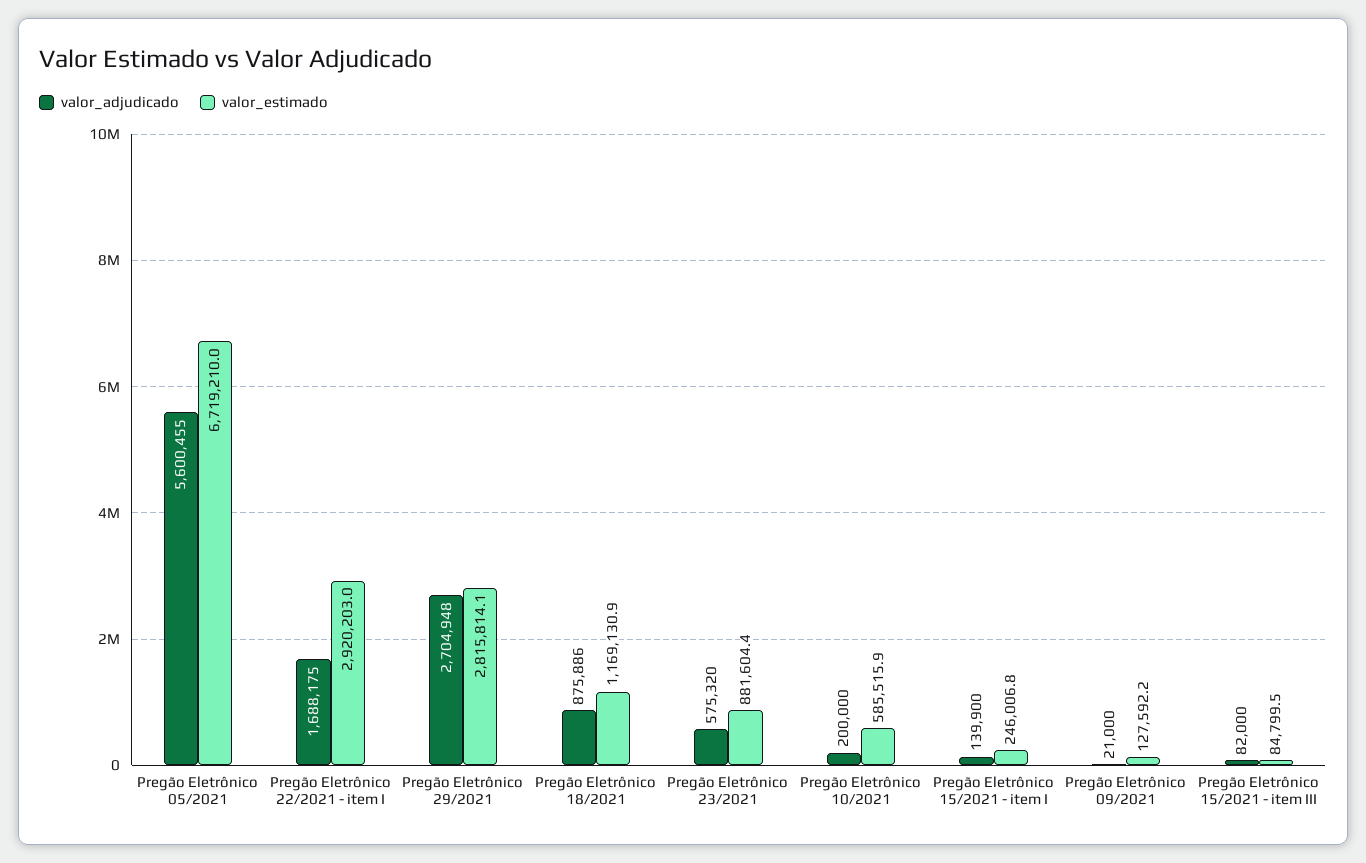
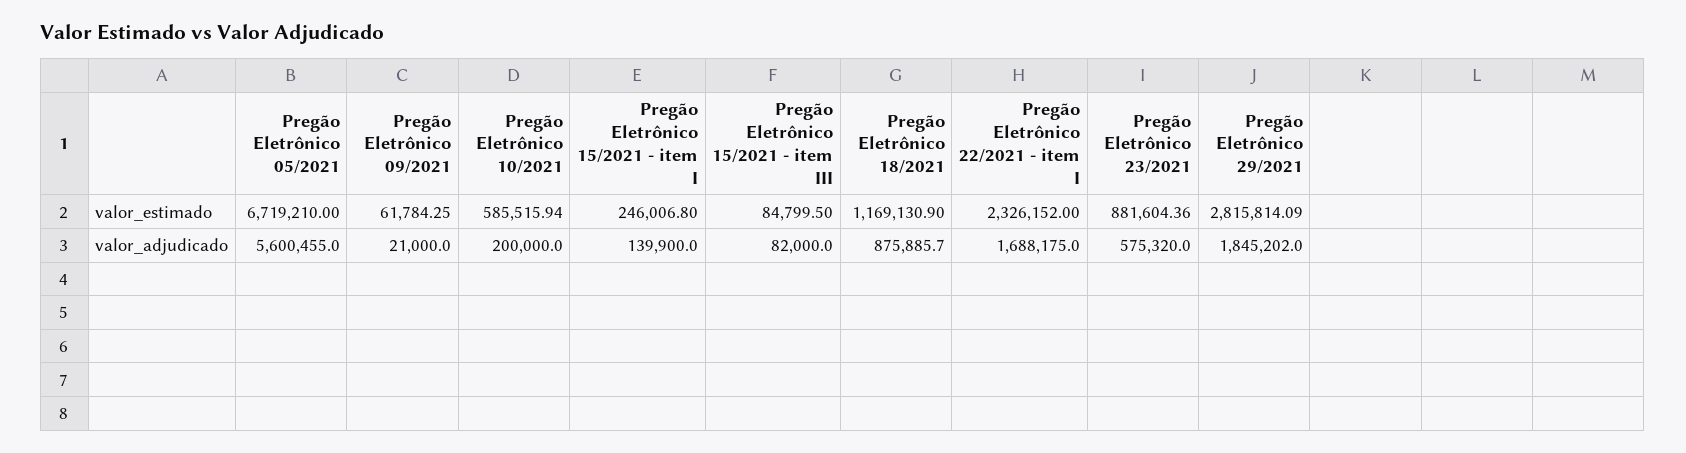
valor_estimado, Pregão Eletrônico 22/2021 - item I: 2920203 -> 2326152
valor_adjudicado, Pregão Eletrônico 29/2021: 2704948 -> 1845202
valor_estimado, Pregão Eletrônico 09/2021: 127592.2 -> 61784.25

